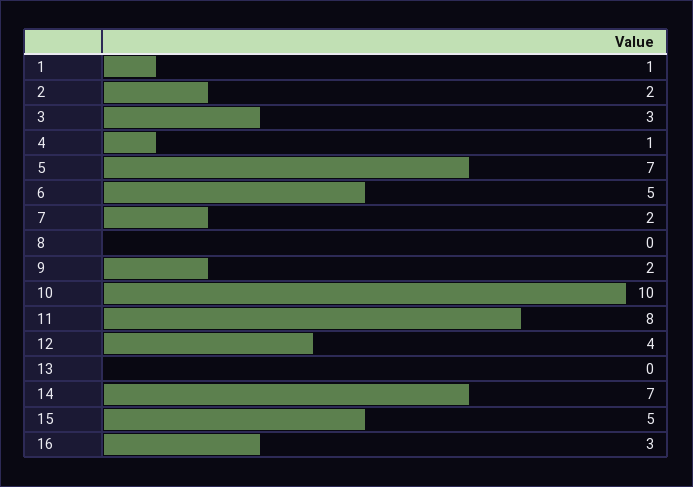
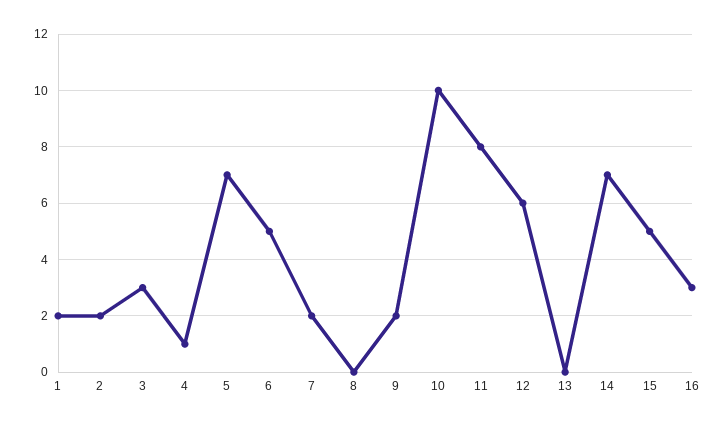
1: 1 -> 2
12: 4 -> 6

